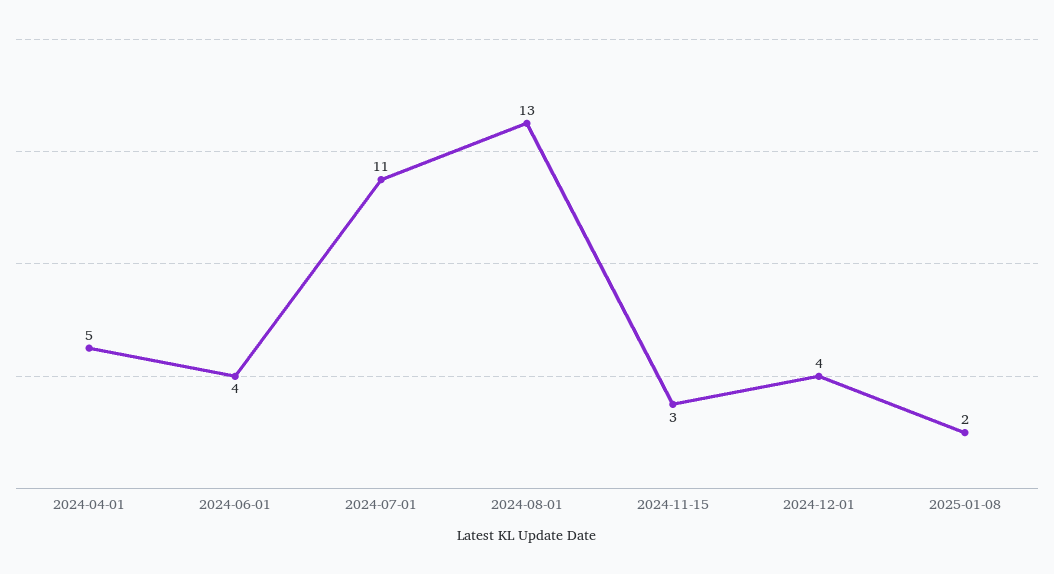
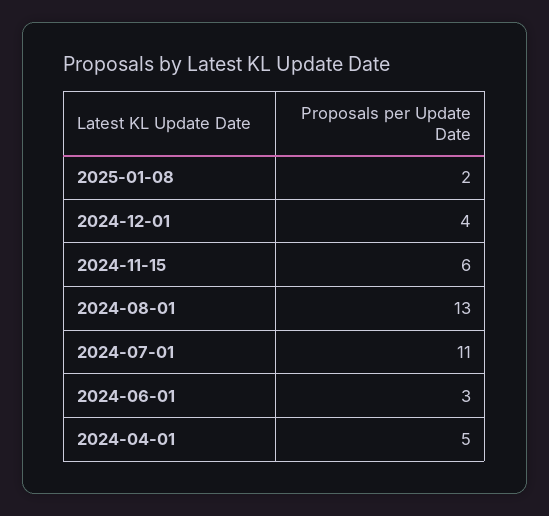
2024-06-01: 4 -> 3
2024-11-15: 3 -> 6

